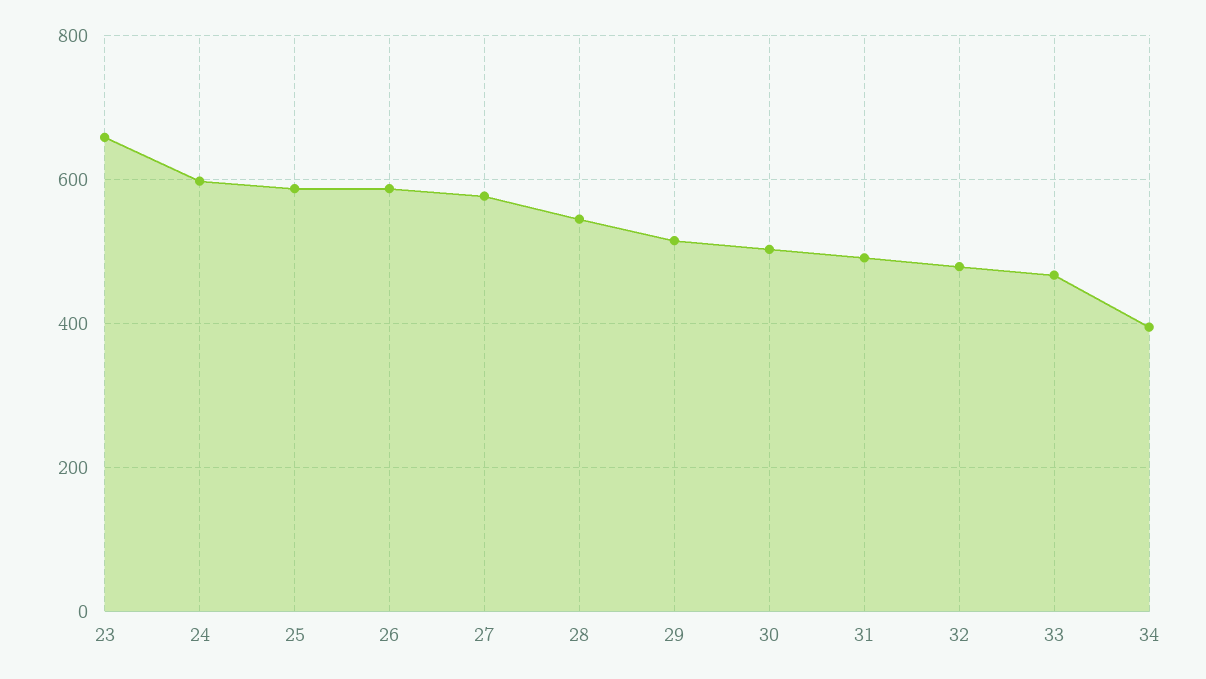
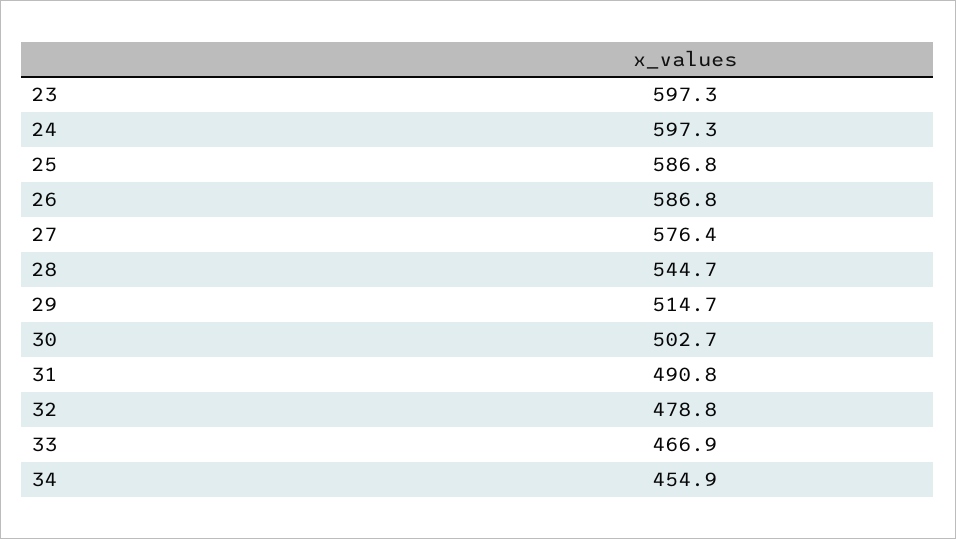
23: 660 -> 597.3
34: 400 -> 454.9

